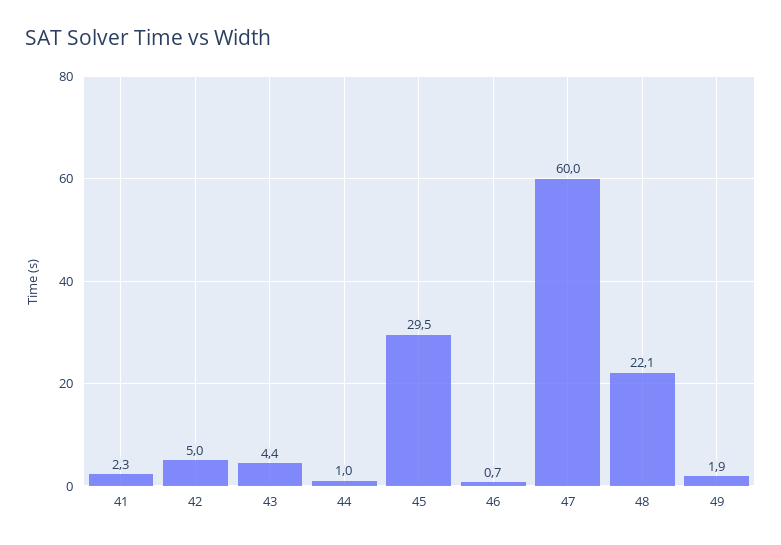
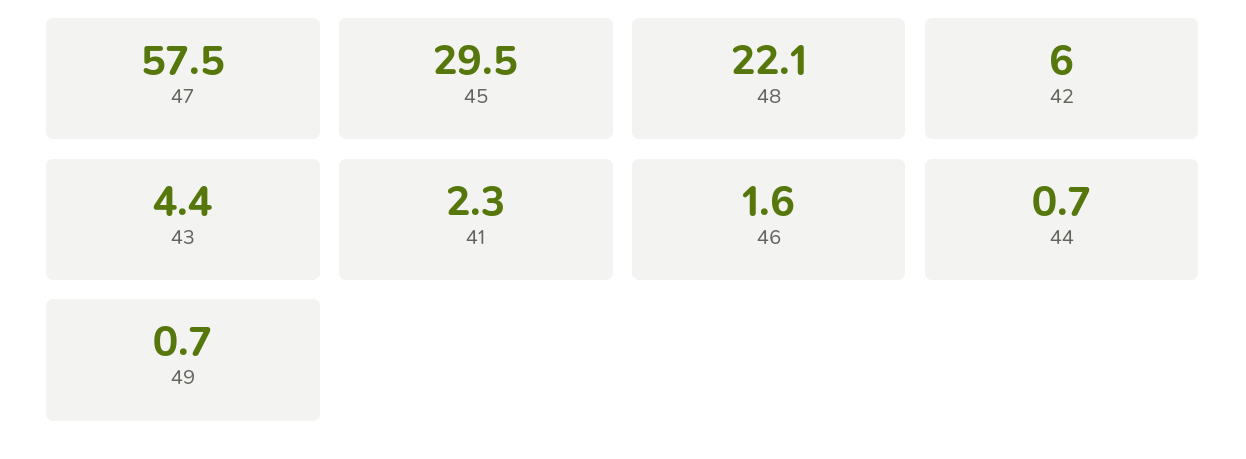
42: 5 -> 6
44: 1 -> 0.7
46: 0.7 -> 1.6
47: 60 -> 57.5
49: 1.9 -> 0.7

